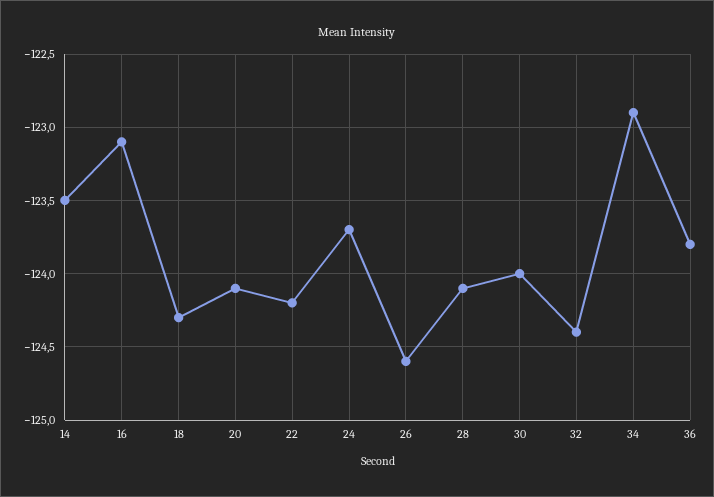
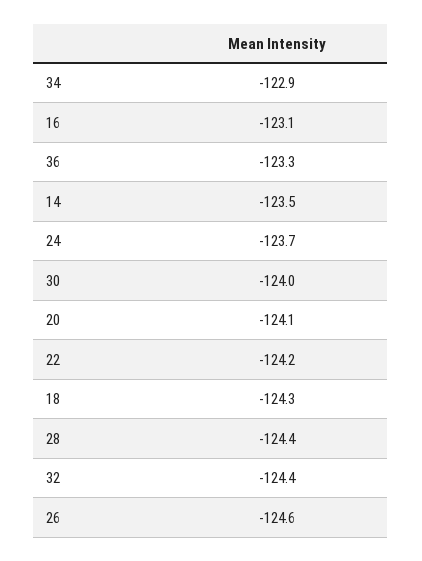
28: -124.1 -> -124.4
36: -123.8 -> -123.3

